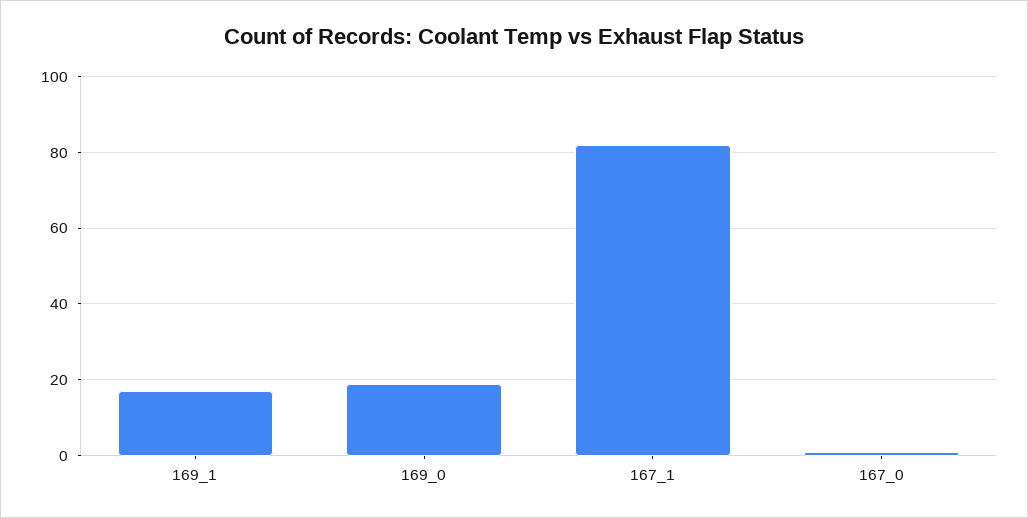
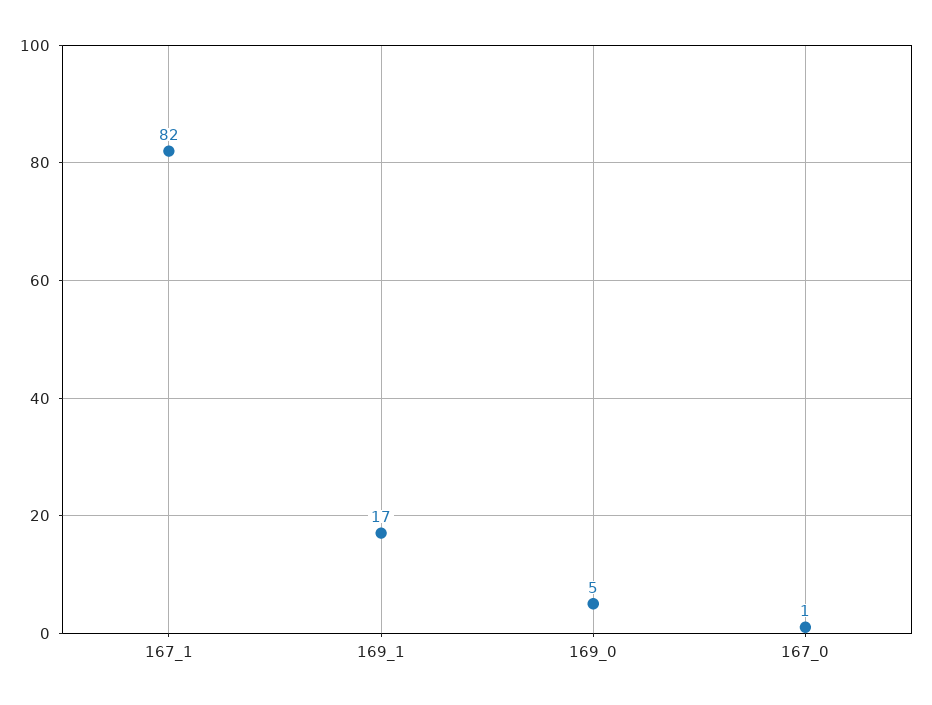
169_0: 20 -> 5

